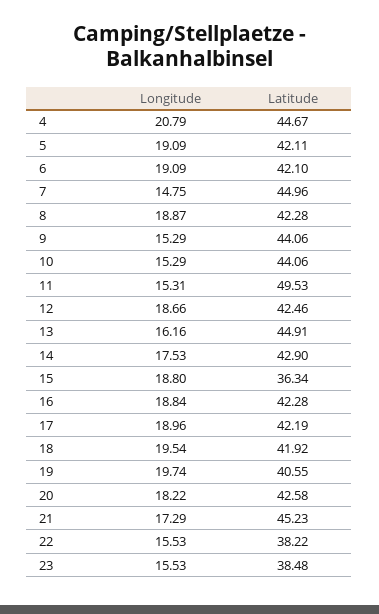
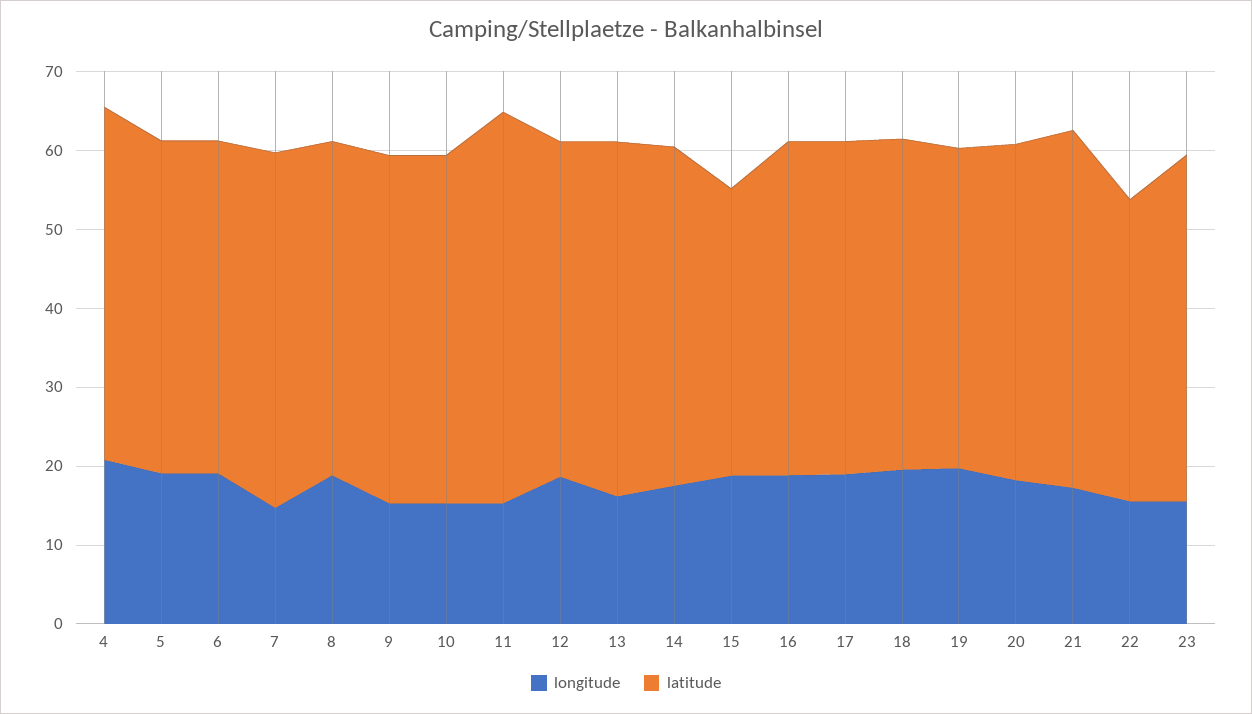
Latitude, 23: 38.48 -> 44

